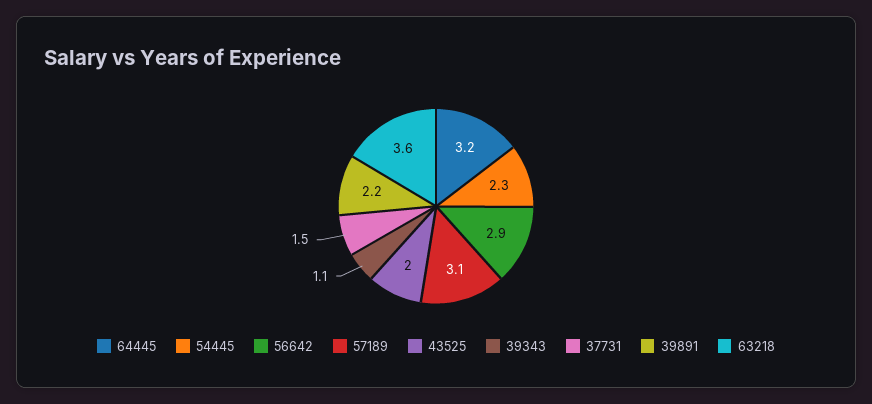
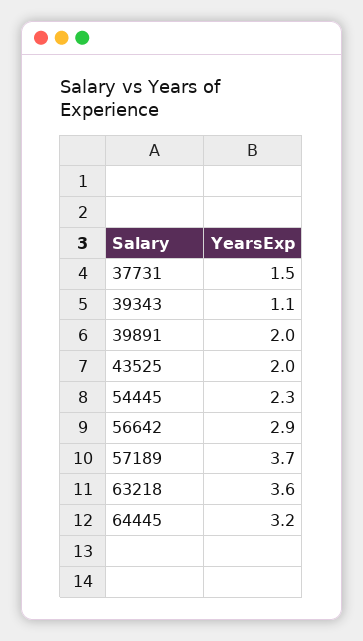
57189: 3.1 -> 3.7
39891: 2.2 -> 2

